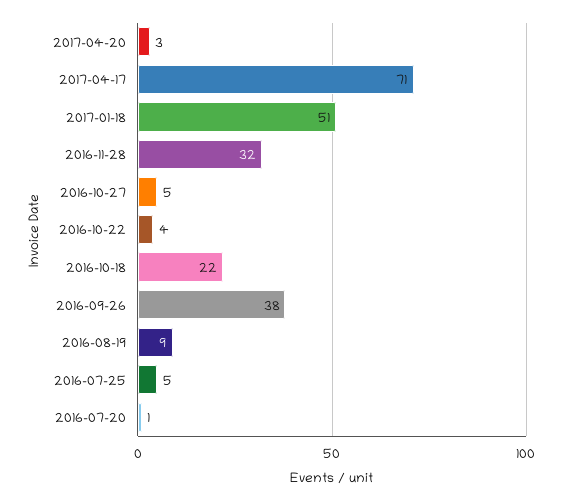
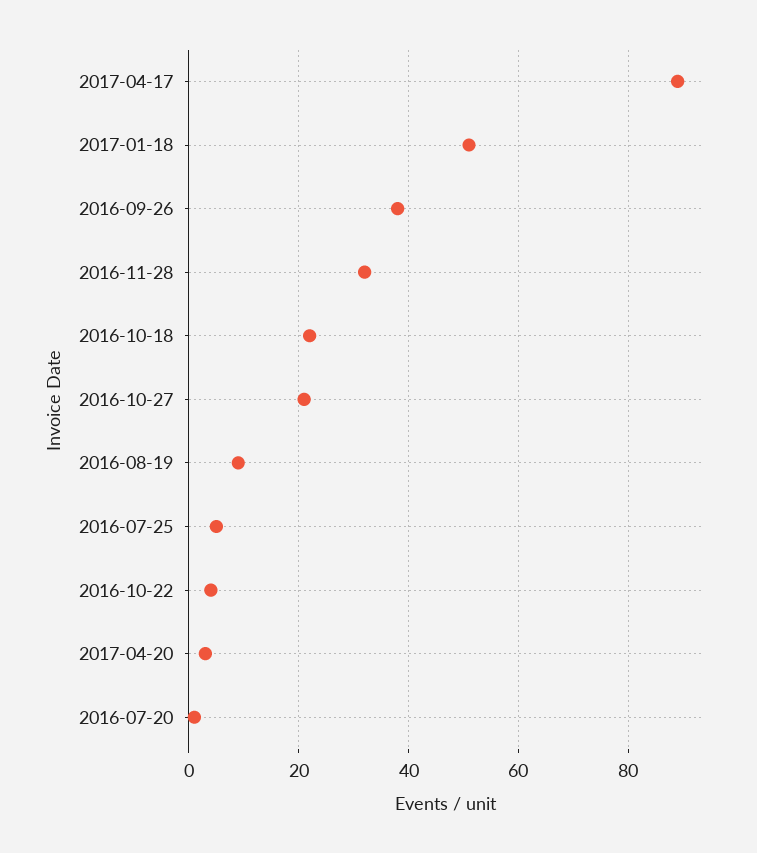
2017-04-17: 71 -> 90
2016-10-27: 5 -> 20

